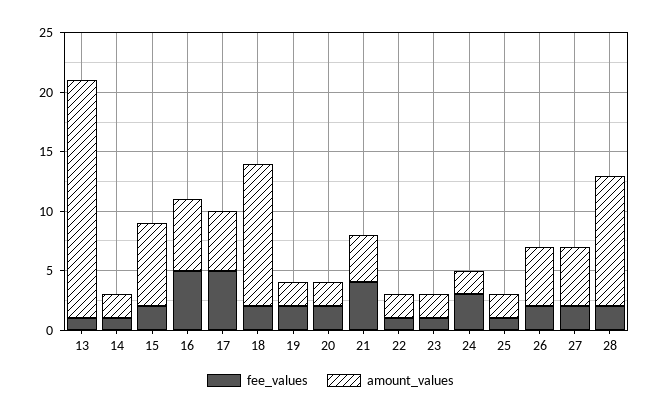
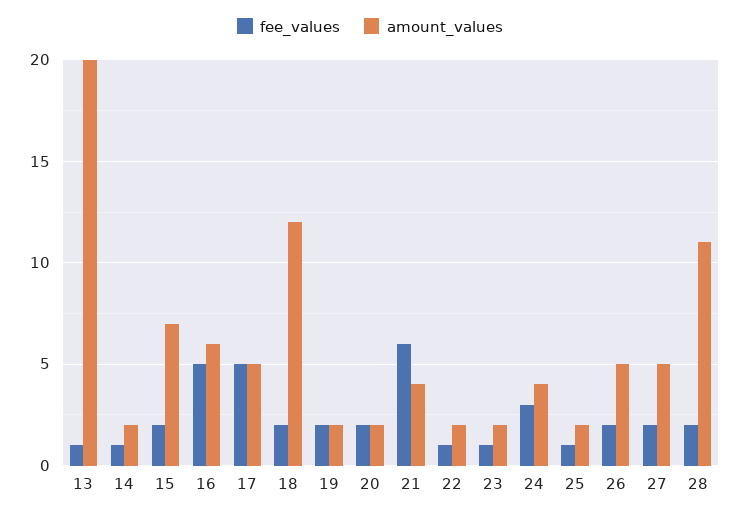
fee_values, 21: 4 -> 6
amount_values, 24: 2 -> 4

